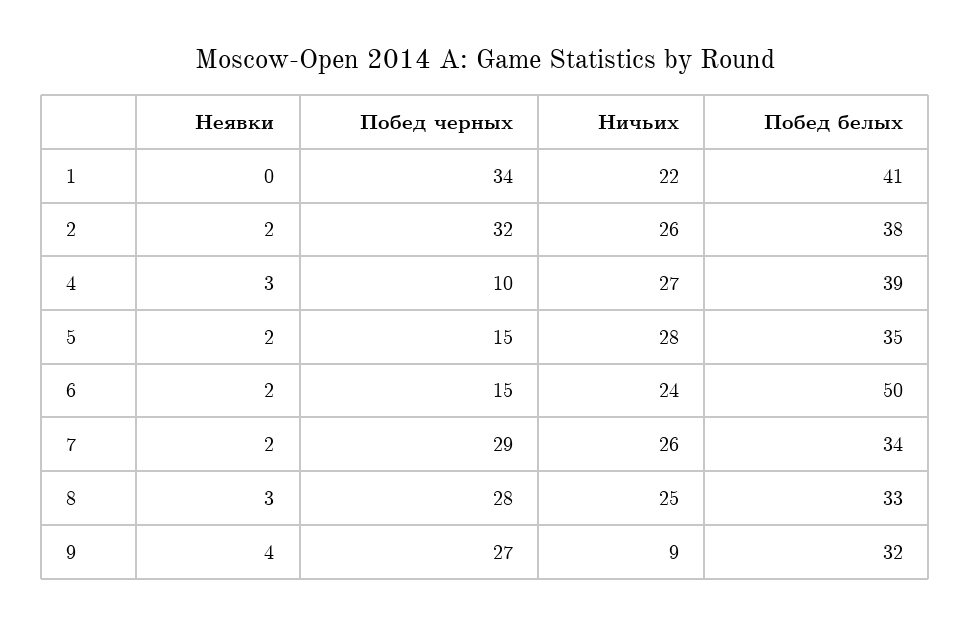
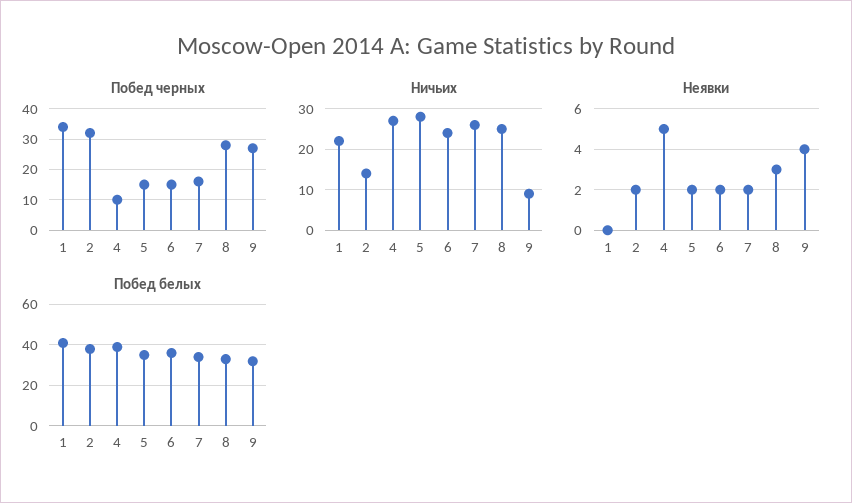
Ничьих, 2: 26 -> 15
Неявки, 4: 3 -> 5
Побед белых, 6: 50 -> 35
Побед черных, 7: 29 -> 15

